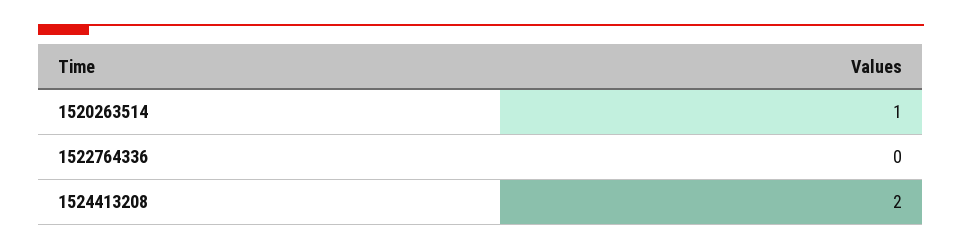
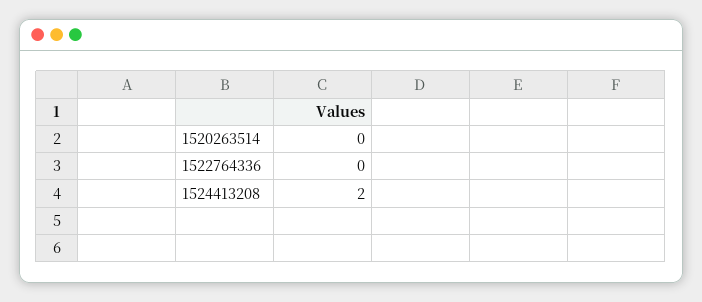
1520263514: 1 -> 0

